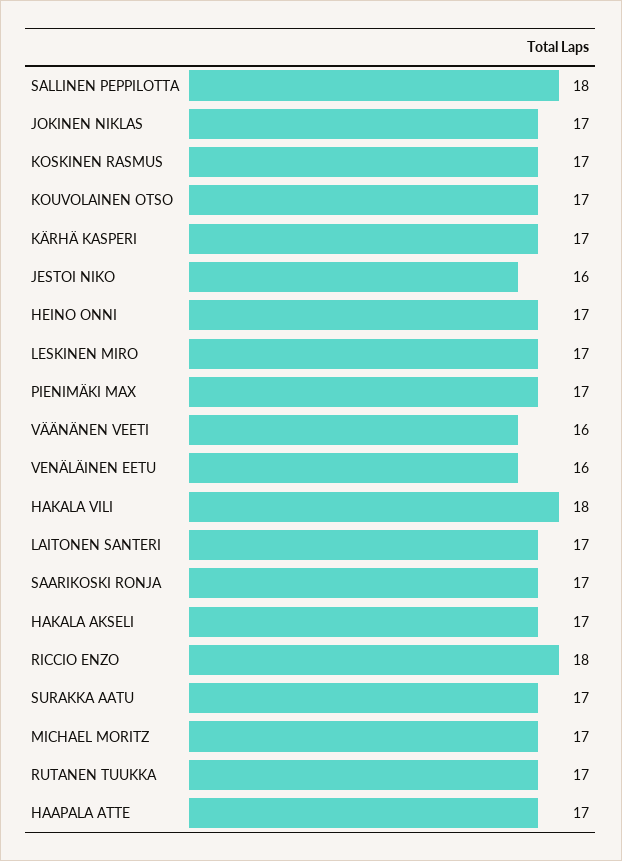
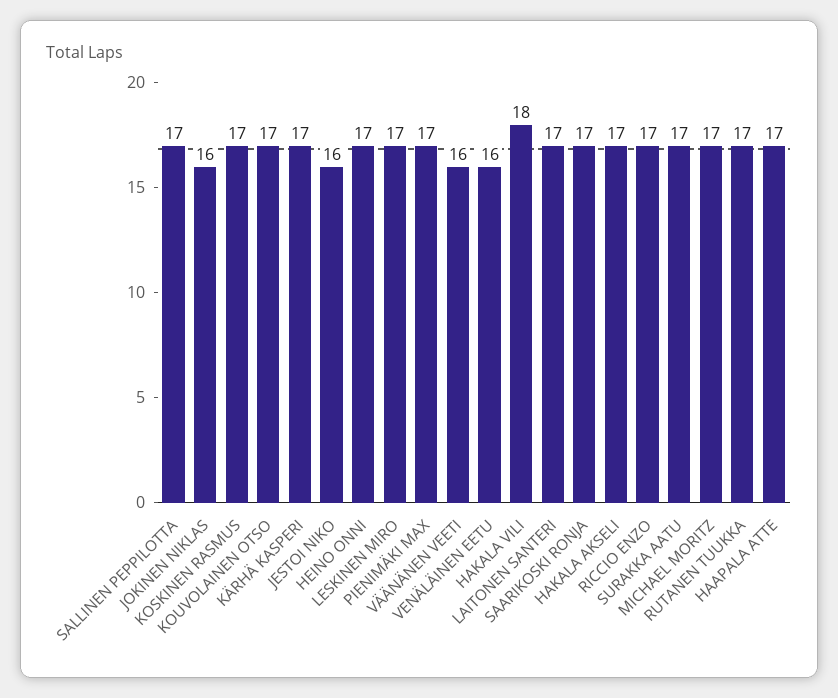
SALLINEN PEPPILOTTA: 18 -> 17
JOKINEN NIKLAS: 17 -> 16
RICCIO ENZO: 18 -> 17

